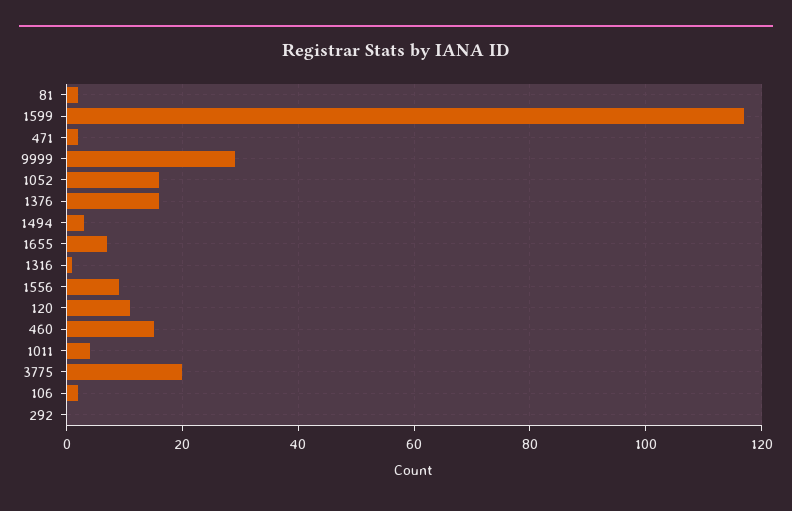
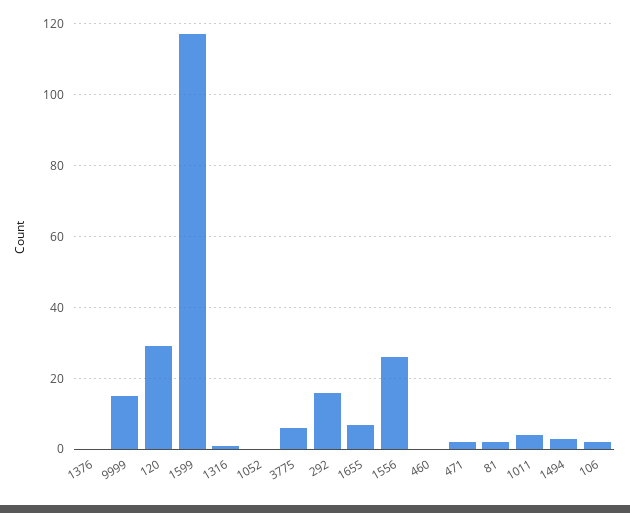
9999: 30 -> 15
1052: 15 -> 0
1376: 15 -> 0
1556: 10 -> 25
120: 10 -> 30
460: 15 -> 0
3775: 20 -> 5
292: 0 -> 15

